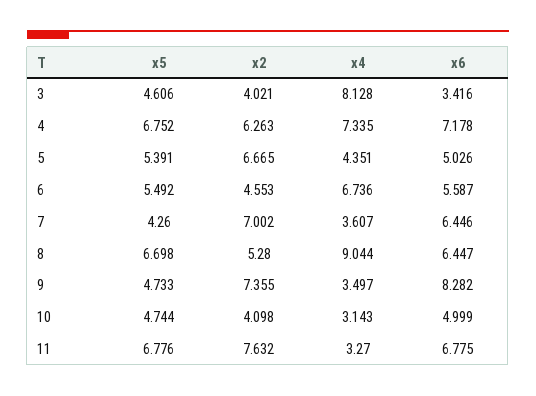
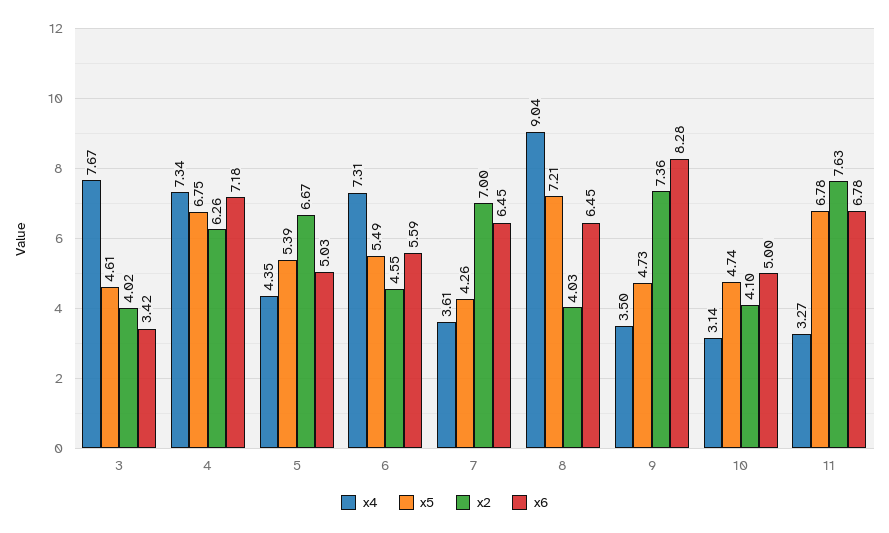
x4, 3: 8.128 -> 7.67
x4, 6: 6.736 -> 7.31
x5, 8: 6.698 -> 7.21
x2, 8: 5.28 -> 4.03

